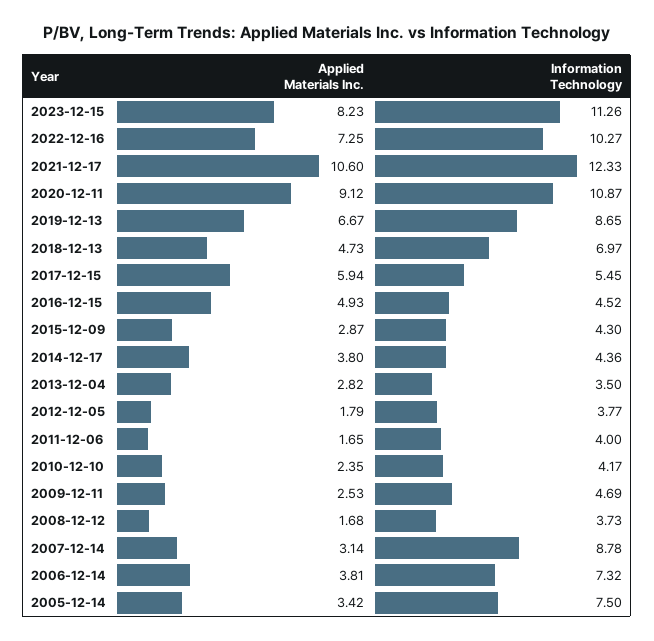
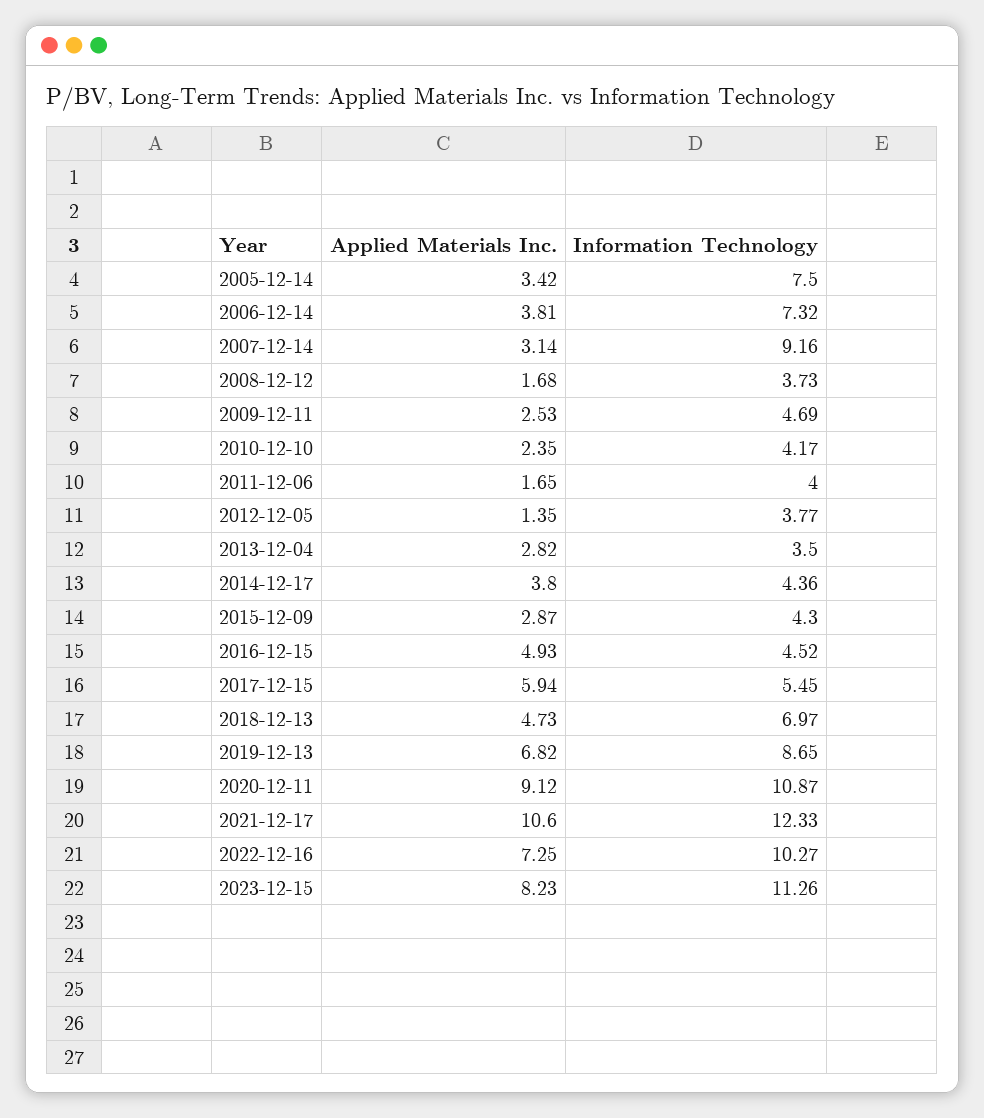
Applied Materials Inc., 2019-12-13: 6.67 -> 6.82
Applied Materials Inc., 2012-12-05: 1.79 -> 1.35
Information Technology, 2007-12-14: 8.78 -> 9.16

